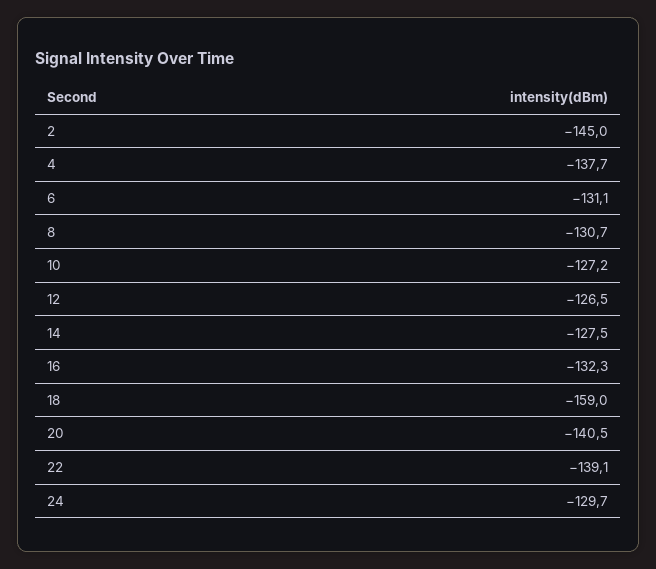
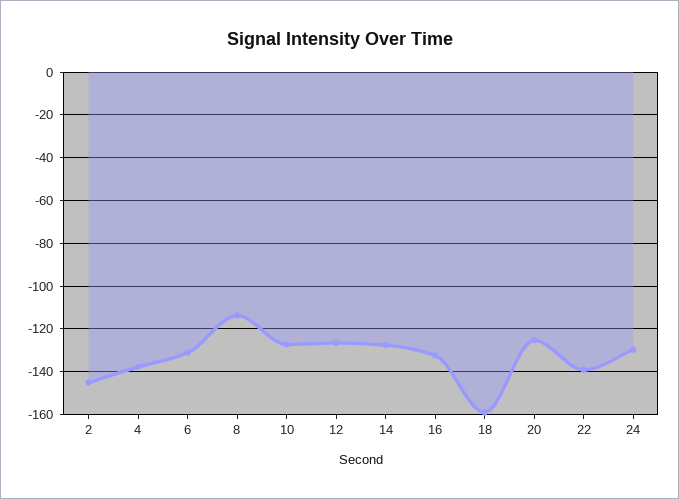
8: -130.7 -> -115
20: -140.5 -> -125

